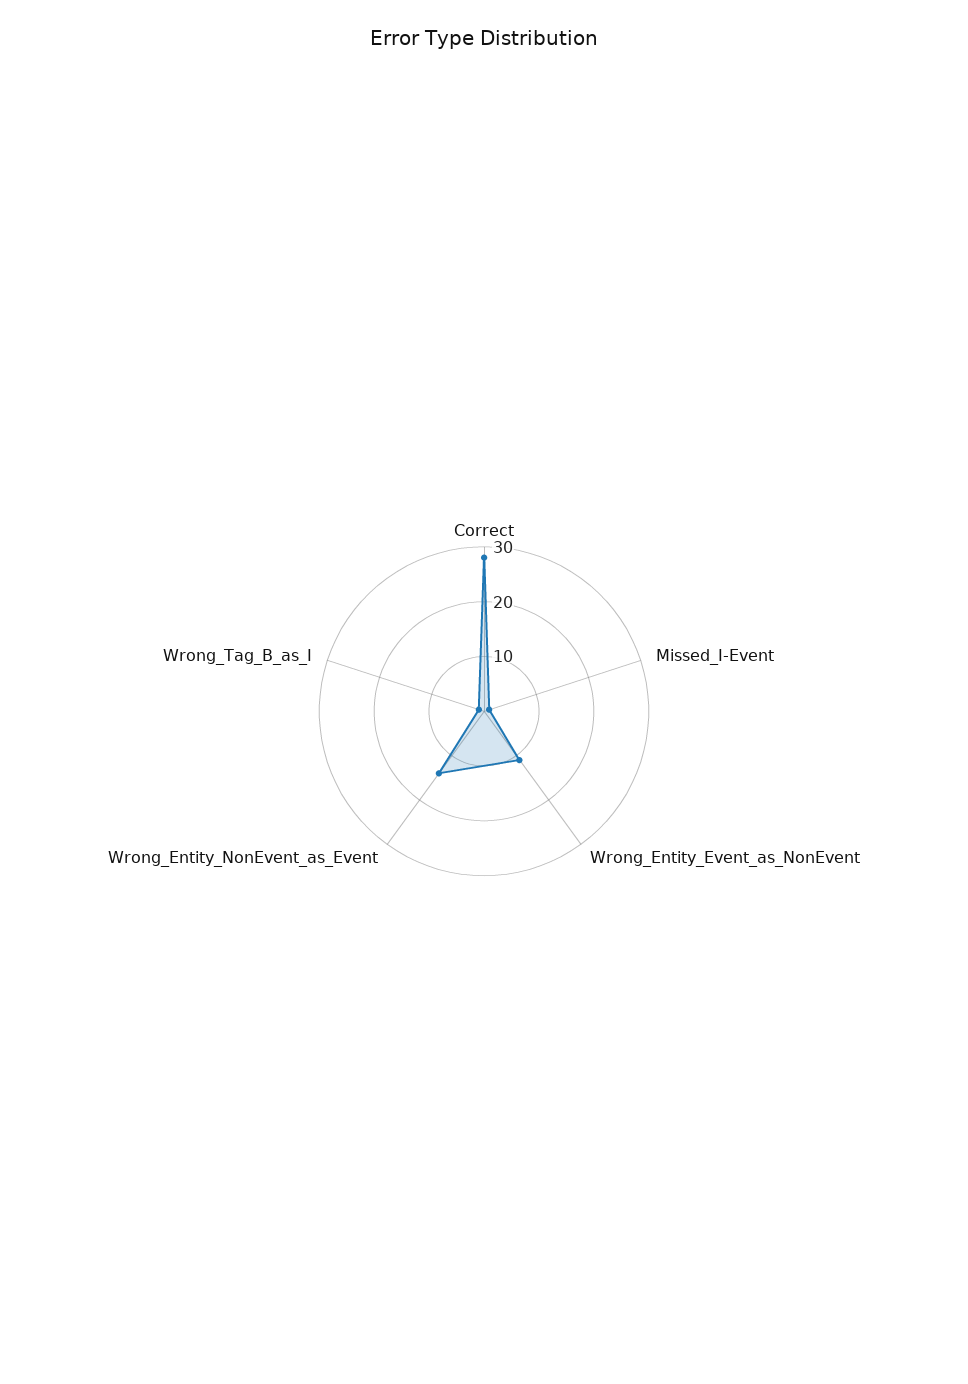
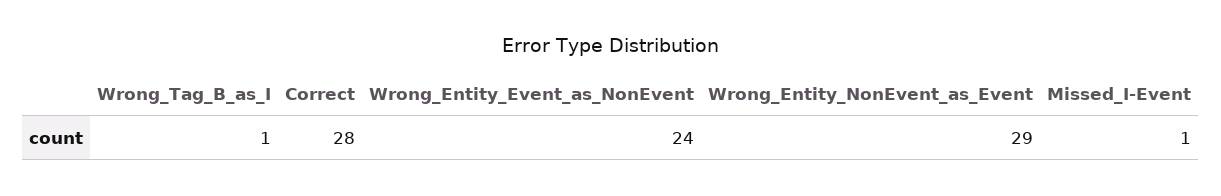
Wrong_Entity_Event_as_NonEvent: 10 -> 24
Wrong_Entity_NonEvent_as_Event: 15 -> 29

